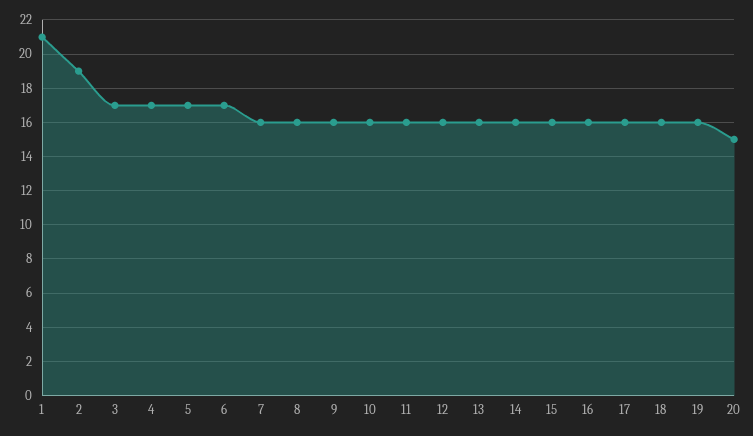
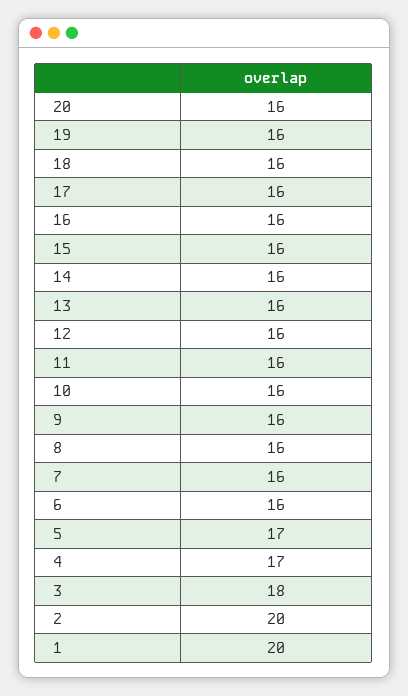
1: 21 -> 20
2: 19 -> 20
3: 17 -> 18
6: 17 -> 16
20: 15 -> 16

